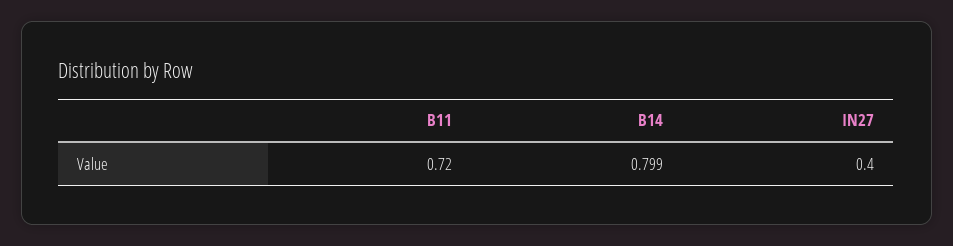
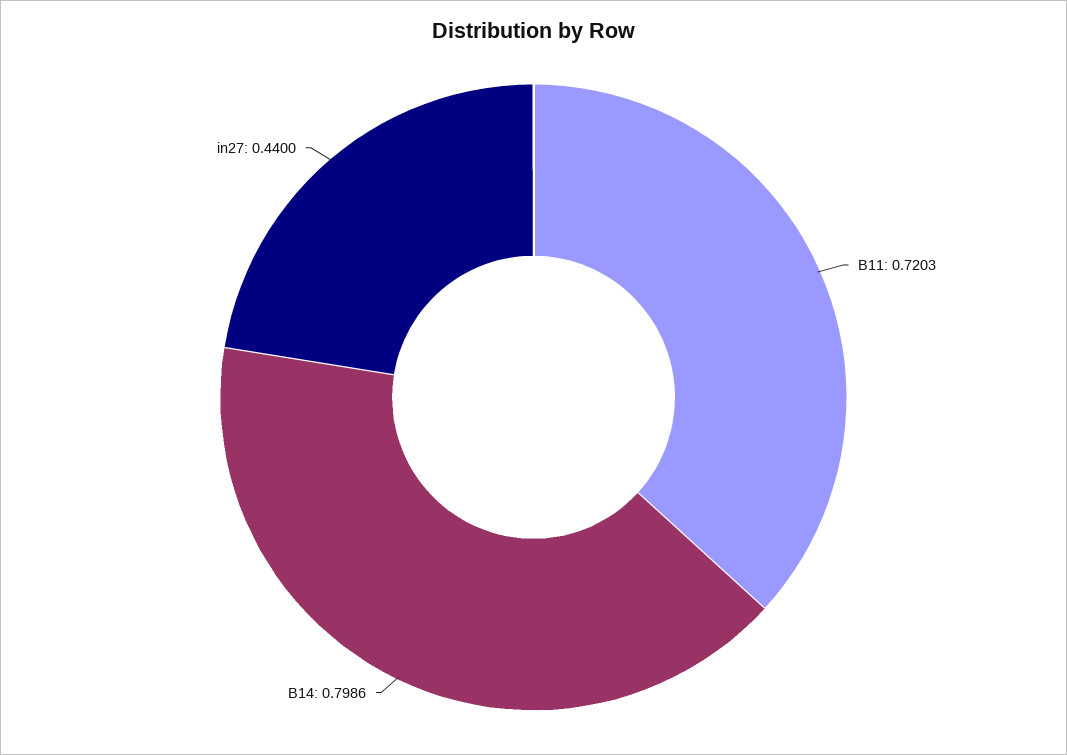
IN27: 0.4 -> 0.44

